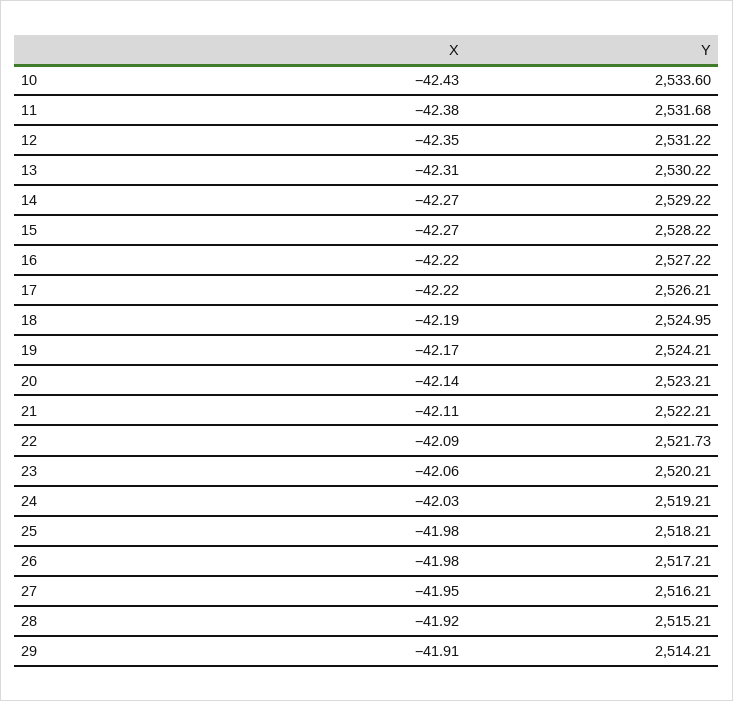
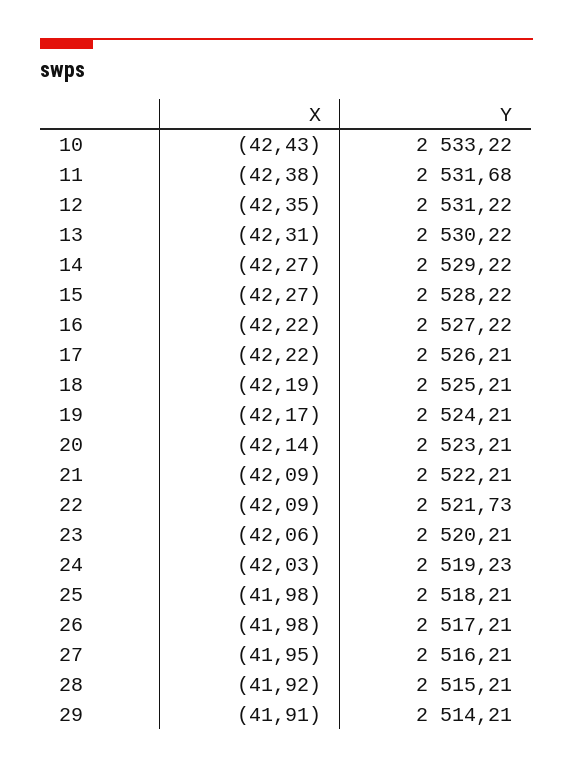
Y, 10: 2533.6 -> 2533.22
Y, 18: 2524.95 -> 2525.21
X, 21: -42.11 -> -42.09
Y, 24: 2519.21 -> 2519.23

